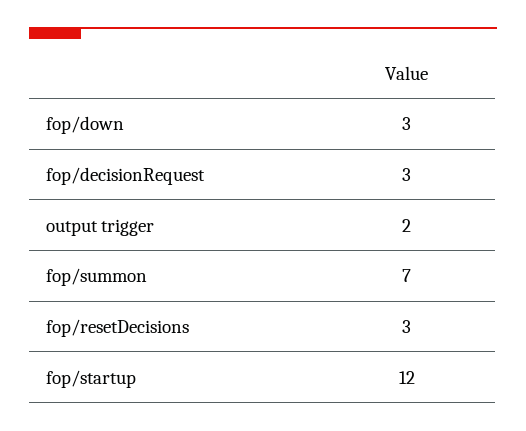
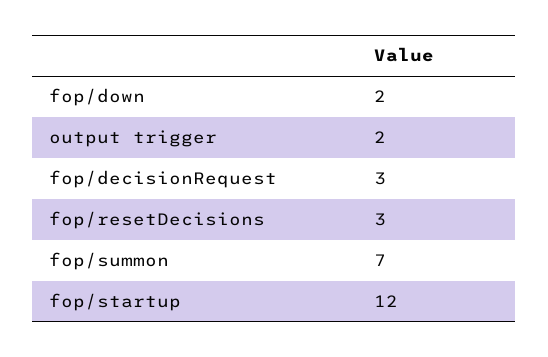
fop/down: 3 -> 2

